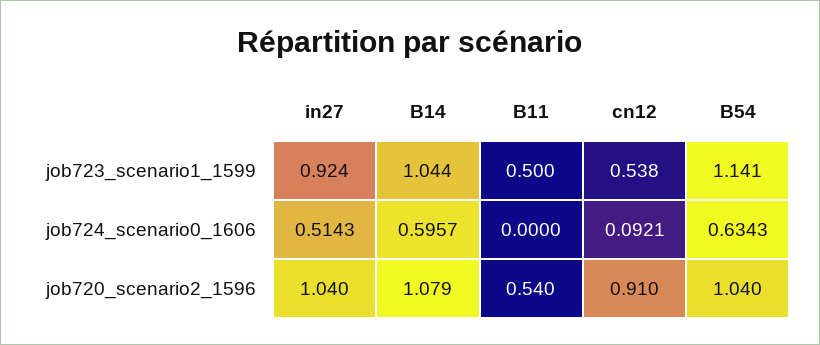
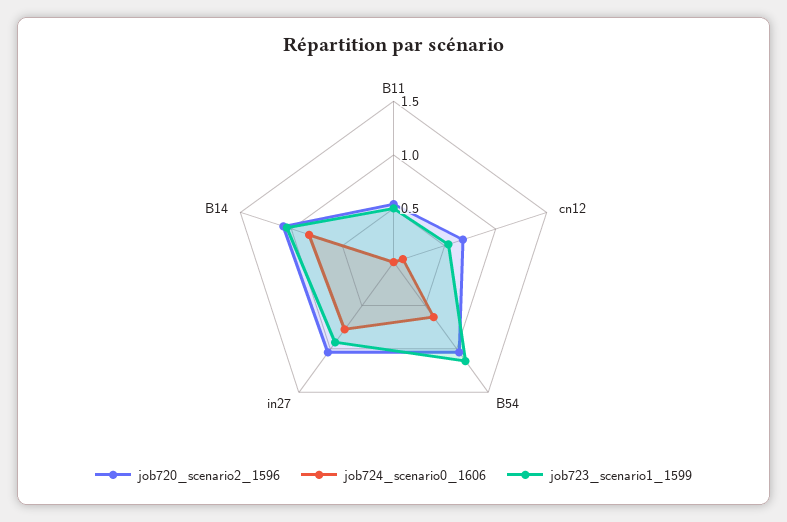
job724_scenario0_1606, in27: 0.5143 -> 0.8
job724_scenario0_1606, B14: 0.5957 -> 0.8
job720_scenario2_1596, cn12: 0.91 -> 0.7

